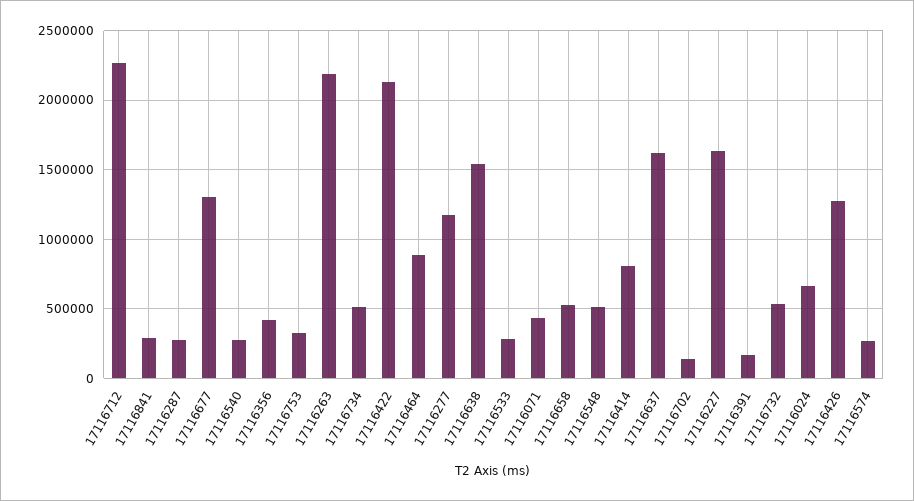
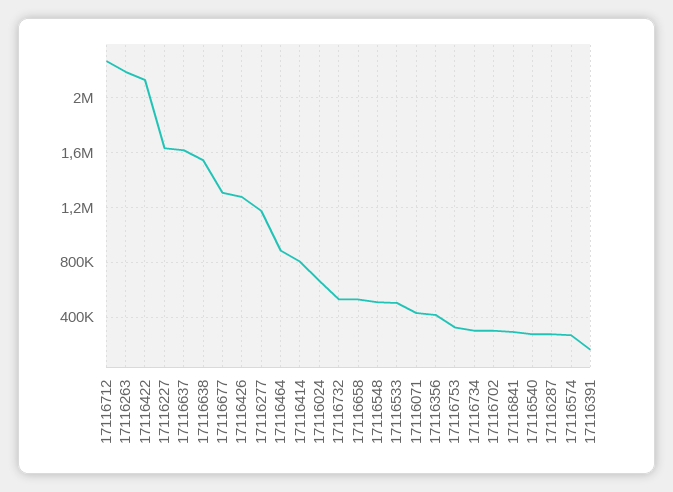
17116734: 500000 -> 300000
17116533: 300000 -> 500000
17116702: 150000 -> 300000

